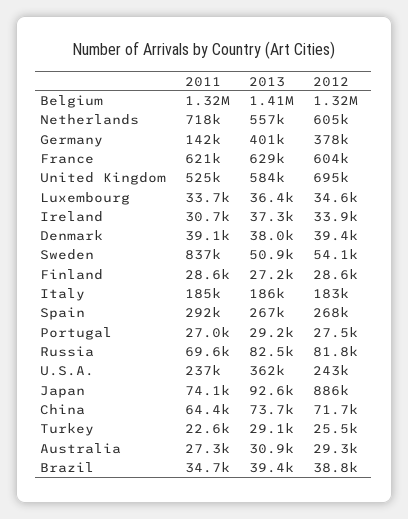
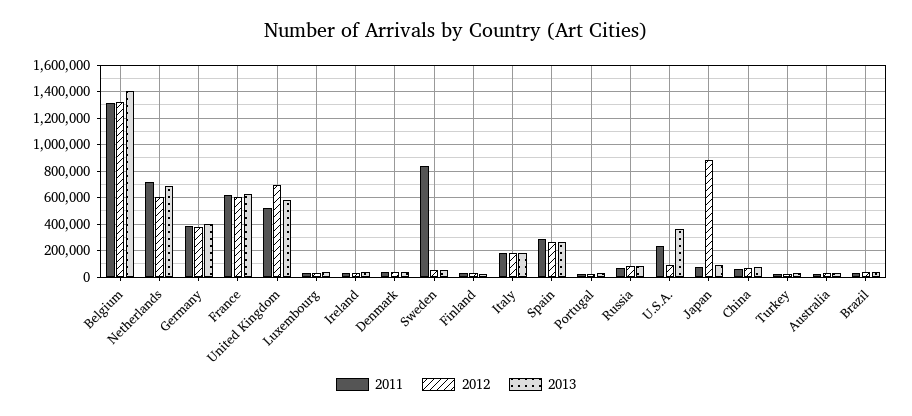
2013, Netherlands: 557000 -> 700000
2011, Germany: 142000 -> 400000
2012, U.S.A.: 243000 -> 100000

